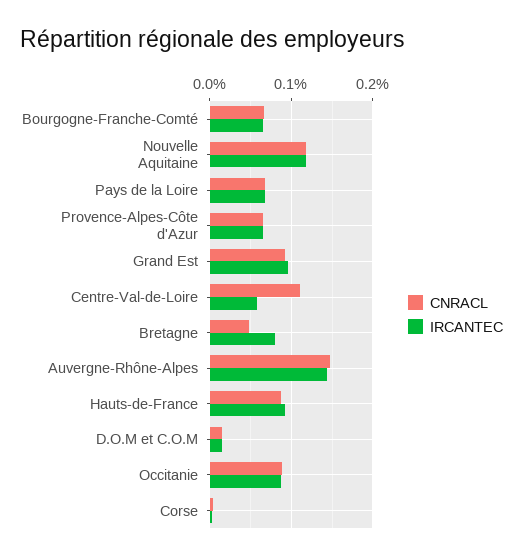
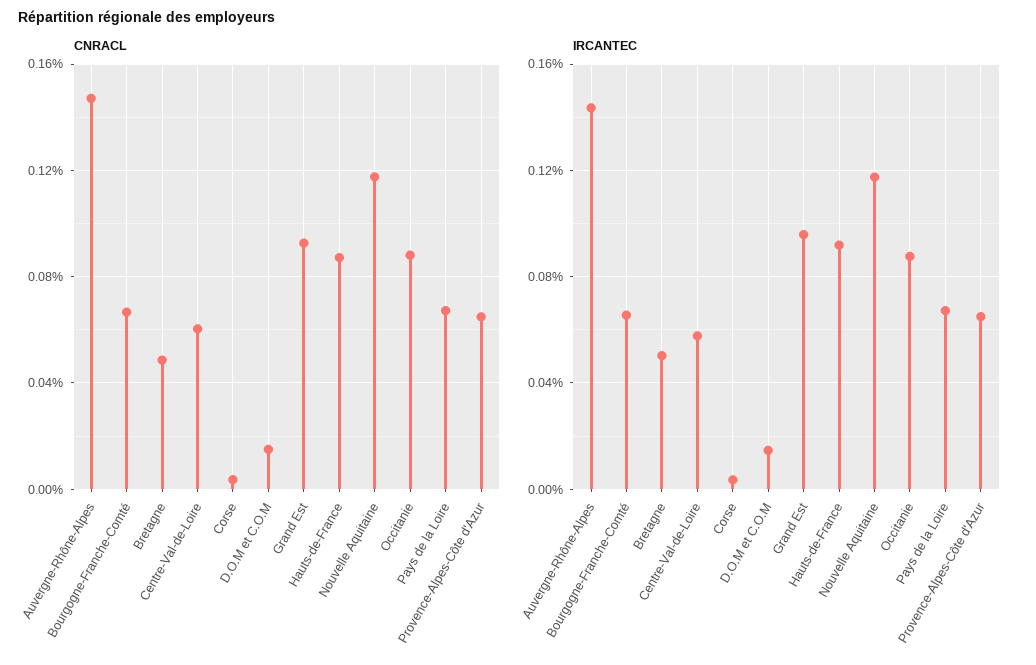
CNRACL, Centre-Val-de-Loire: 0.11 -> 0.06
IRCANTEC, Bretagne: 0.08 -> 0.05

